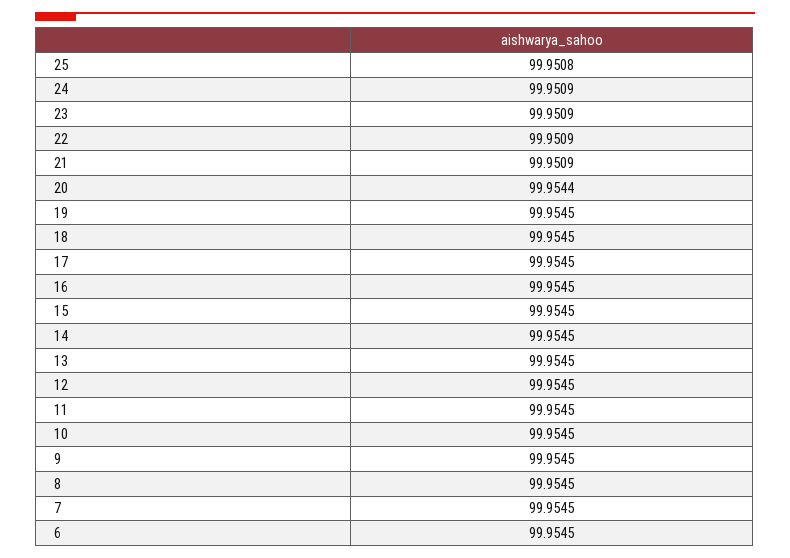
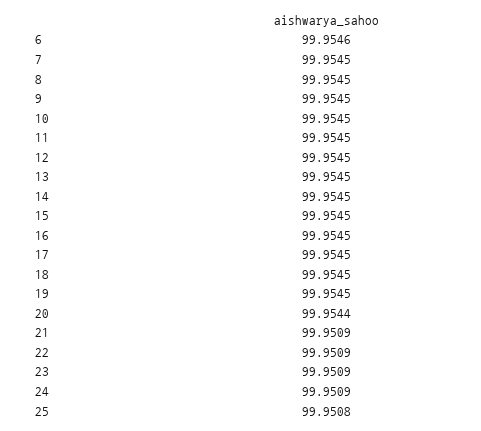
6: 99.9545 -> 99.9546

